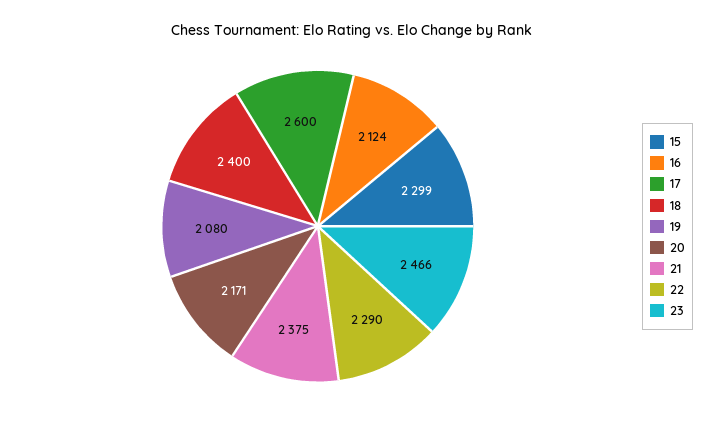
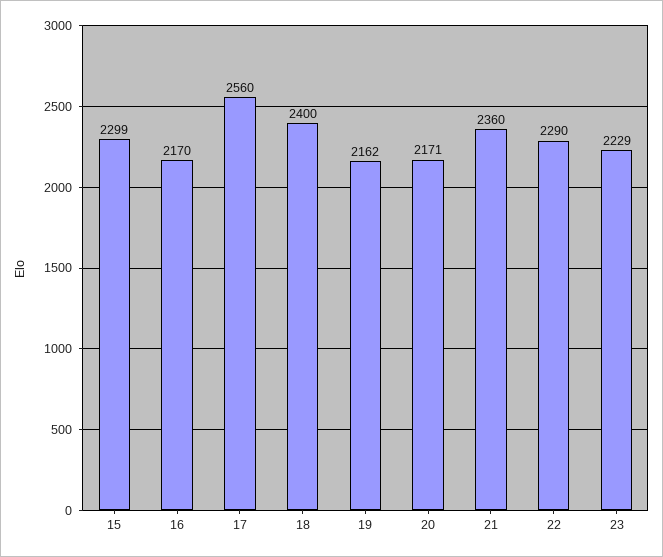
16: 2124 -> 2170
17: 2600 -> 2560
19: 2080 -> 2162
21: 2375 -> 2360
23: 2466 -> 2229

